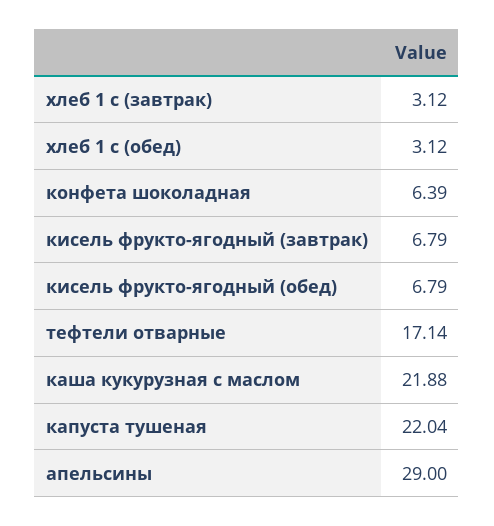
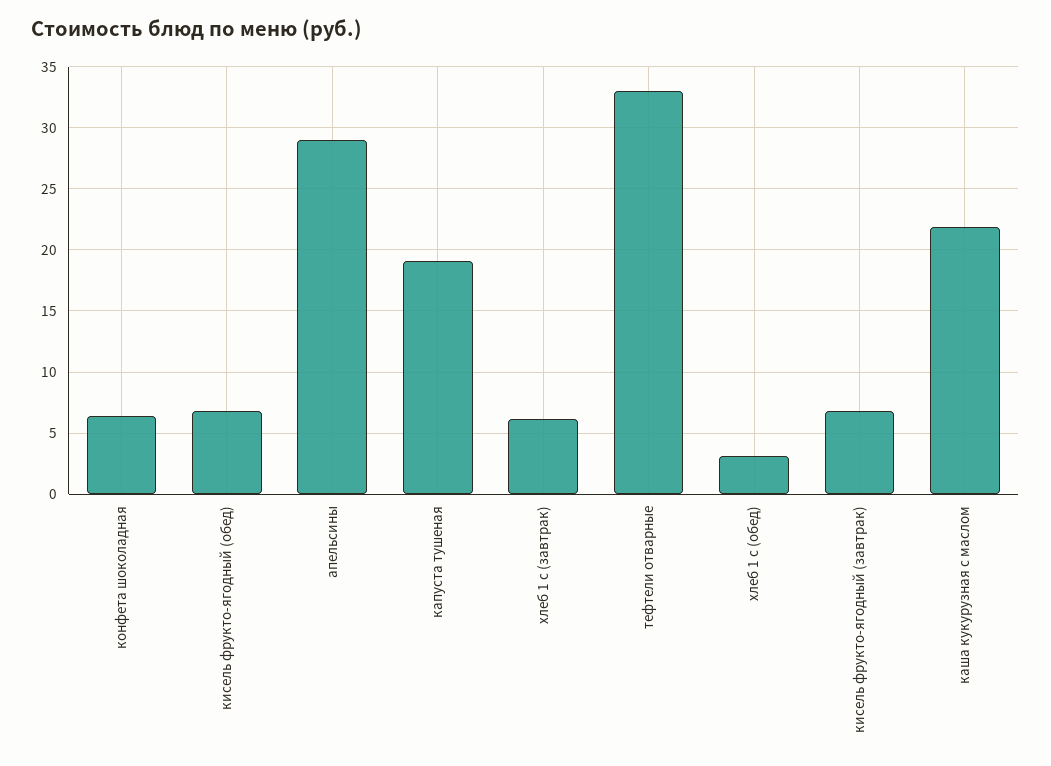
хлеб 1 с (завтрак): 3.12 -> 6
тефтели отварные: 17.14 -> 33
капуста тушеная: 22.04 -> 19

